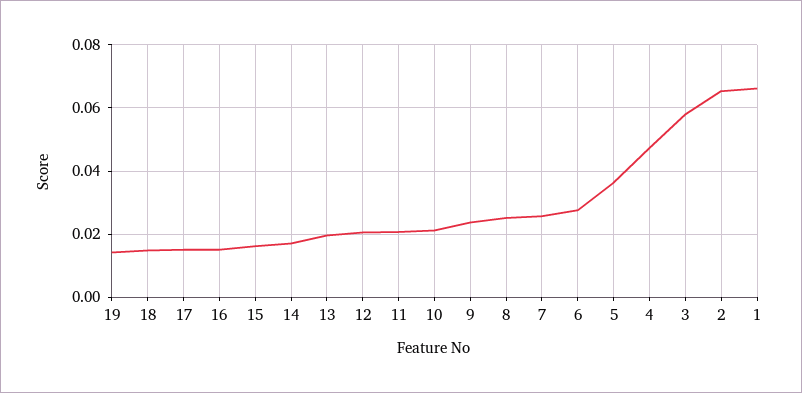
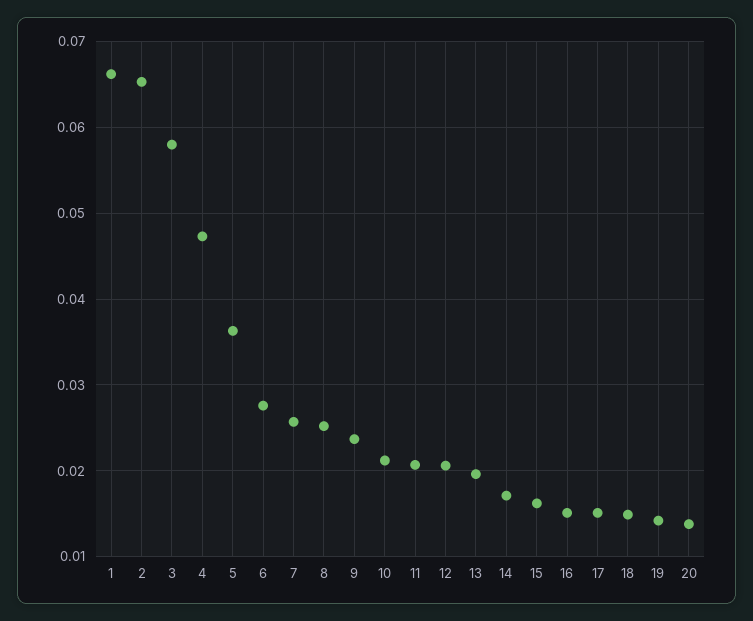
20: none -> 0.014

